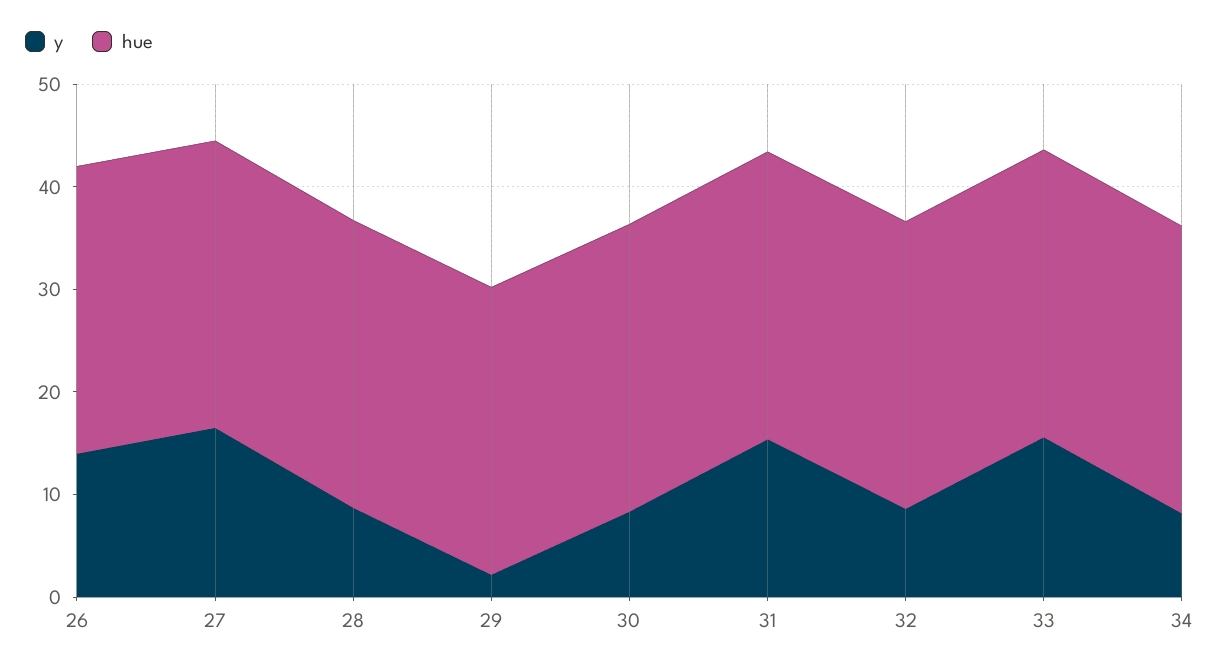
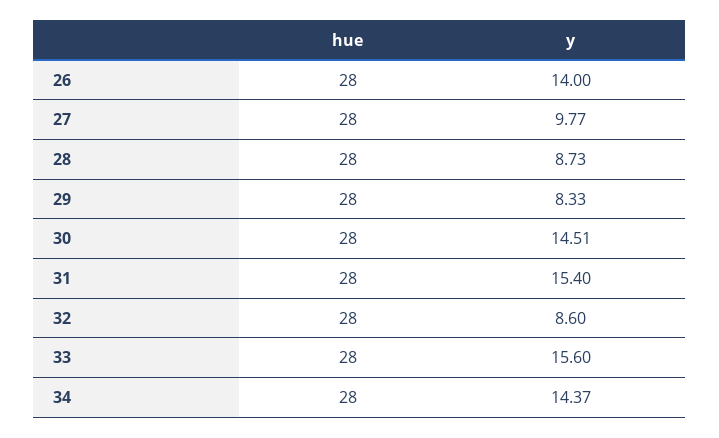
y, 27: 16 -> 9.77
y, 29: 2 -> 8.33
y, 30: 8 -> 14.51
y, 34: 8 -> 14.37

